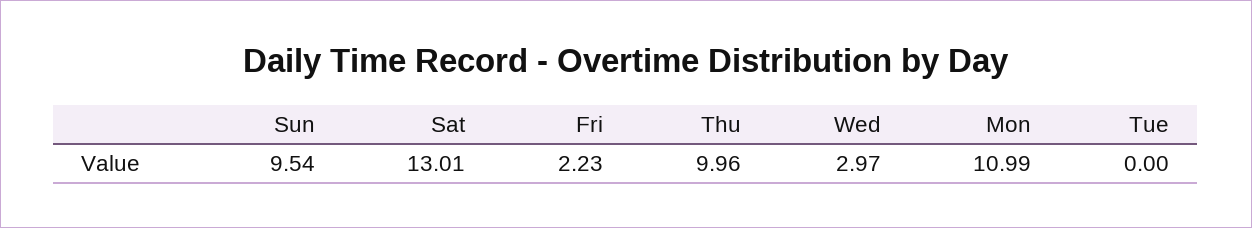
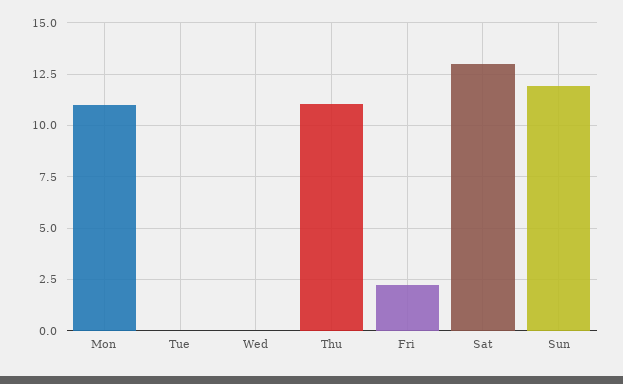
Sun: 9.54 -> 12
Thu: 9.96 -> 11
Wed: 2.97 -> 0

